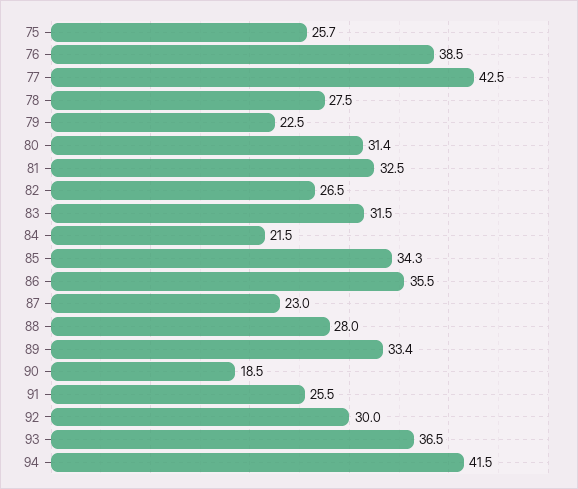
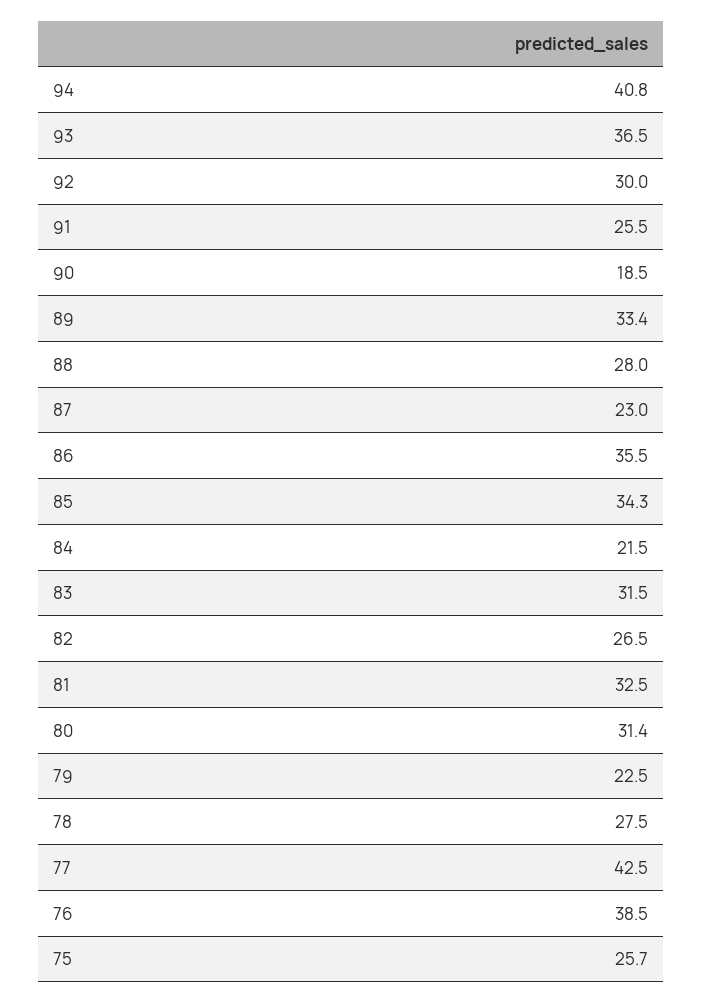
94: 41.5 -> 40.8

